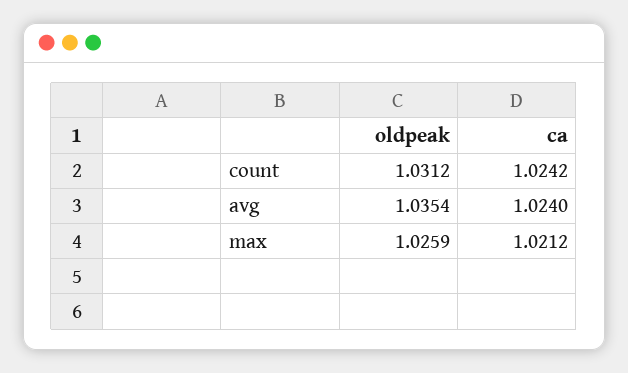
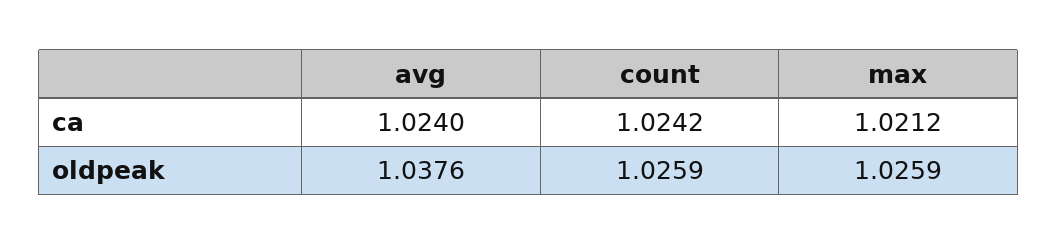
oldpeak, count: 1.0312 -> 1.0259
oldpeak, avg: 1.0354 -> 1.0376

